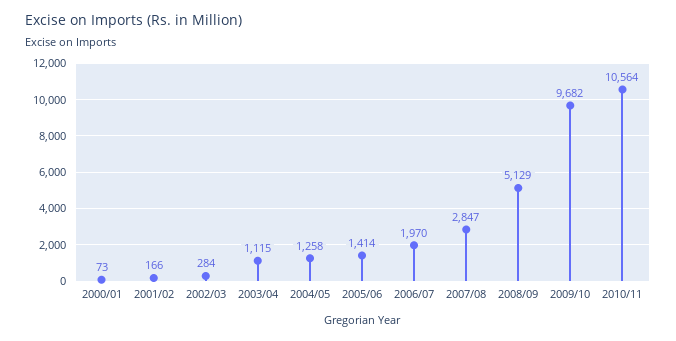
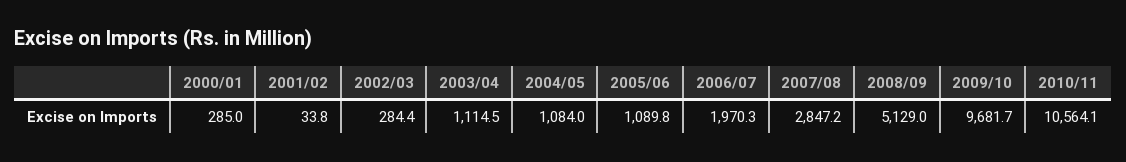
2000/01: 73 -> 285
2001/02: 166 -> 33.8
2004/05: 1258 -> 1084
2005/06: 1414 -> 1089.8

